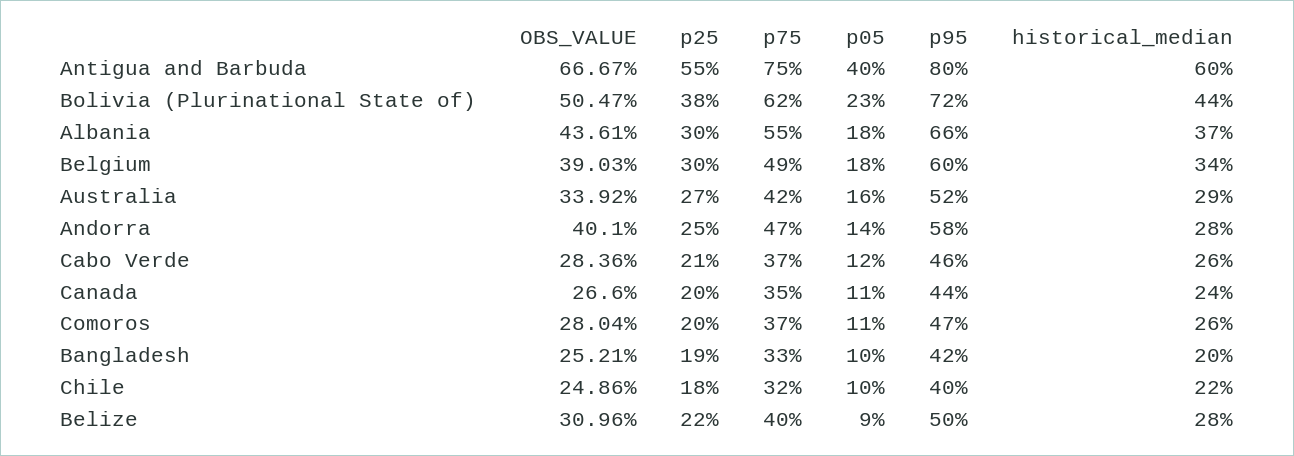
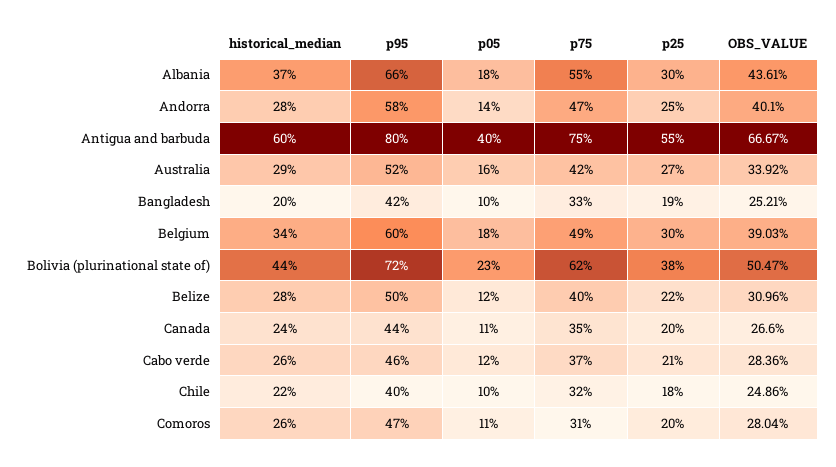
p75, Comoros: 37 -> 31
p05, Belize: 9 -> 12

